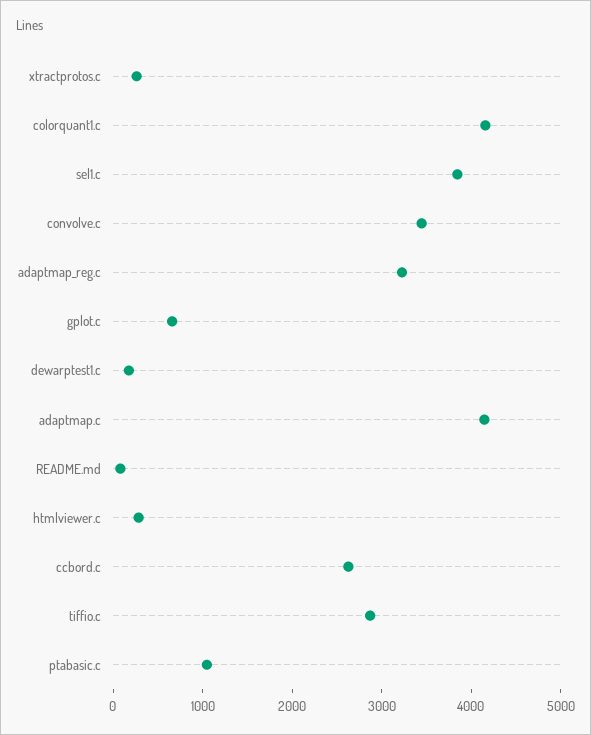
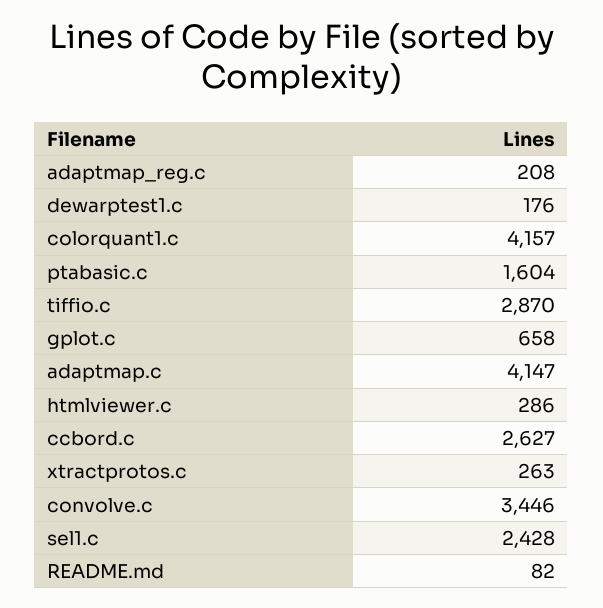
sel1.c: 3800 -> 2428
adaptmap_reg.c: 3200 -> 208
ptabasic.c: 1000 -> 1604

